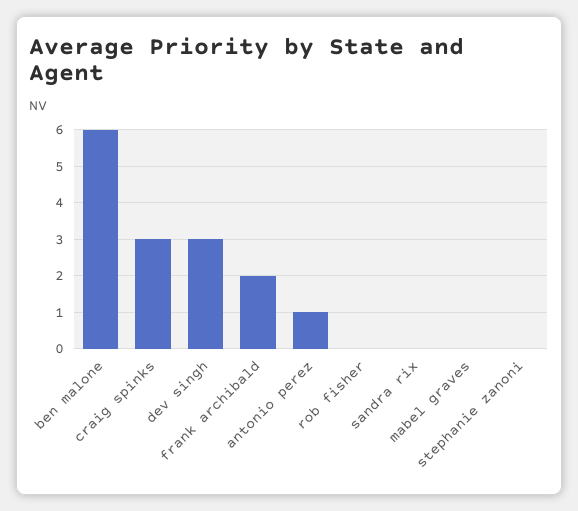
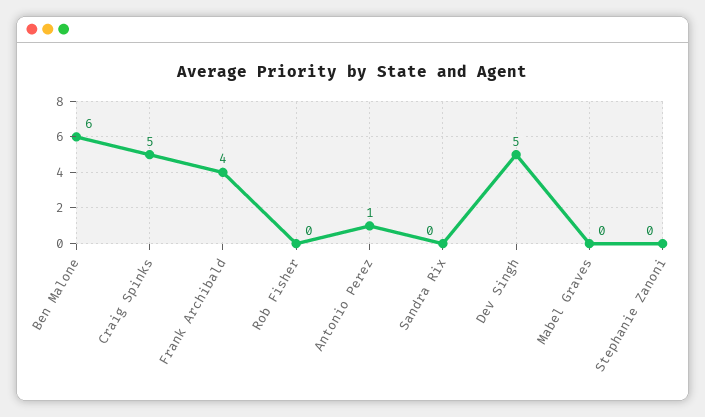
craig spinks: 3 -> 5
dev singh: 3 -> 5
frank archibald: 2 -> 4

